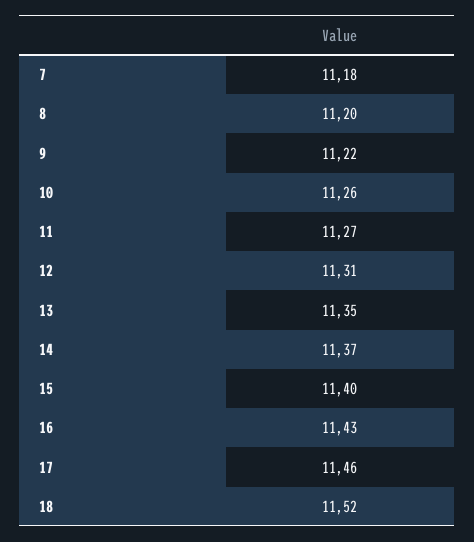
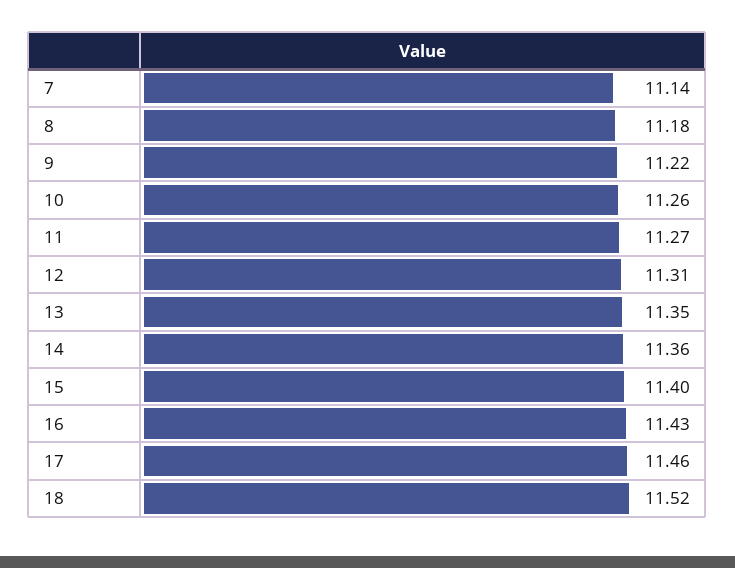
7: 11.18 -> 11.14
8: 11.2 -> 11.18
14: 11.37 -> 11.36

